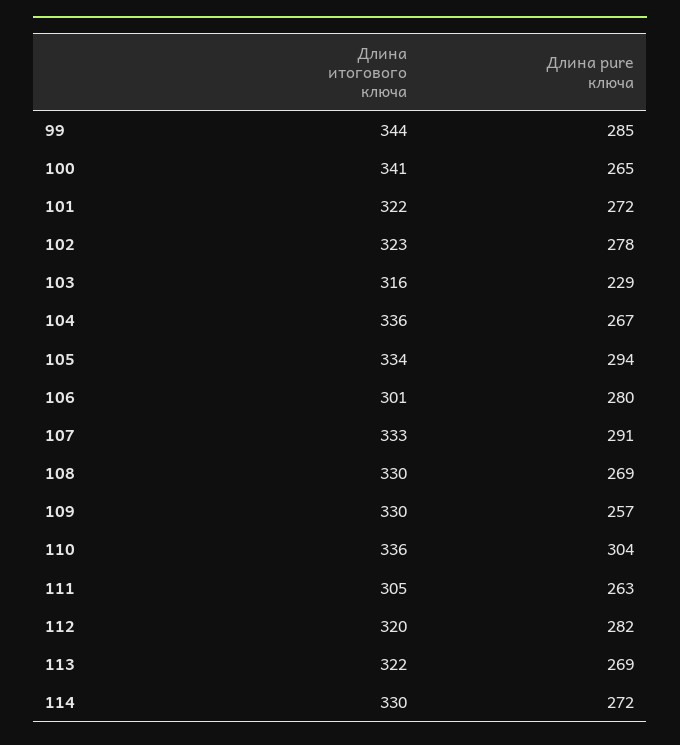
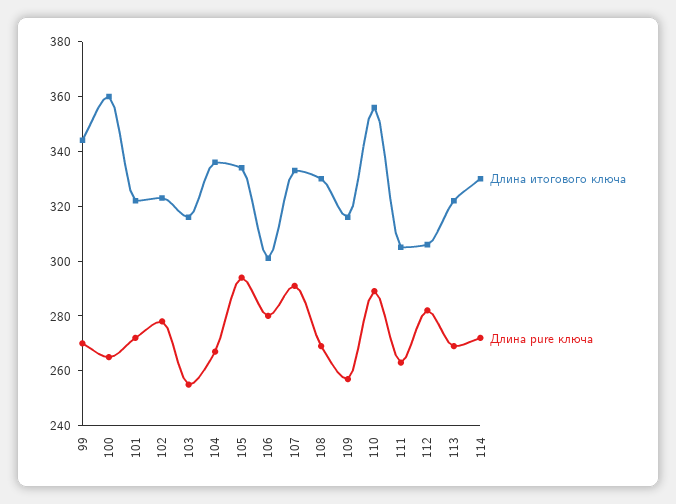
Длина pure ключа, 99: 285 -> 270
Длина итогового ключа, 100: 341 -> 360
Длина pure ключа, 103: 229 -> 255
Длина итогового ключа, 109: 330 -> 315
Длина итогового ключа, 110: 336 -> 355
Длина pure ключа, 110: 304 -> 290
Длина итогового ключа, 112: 320 -> 305

